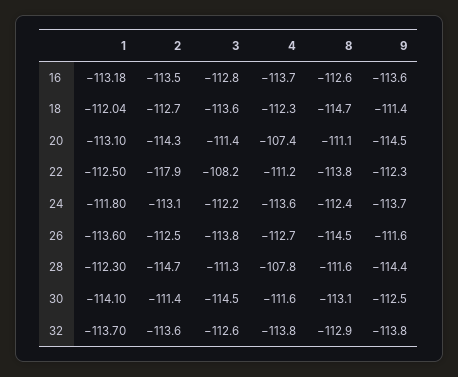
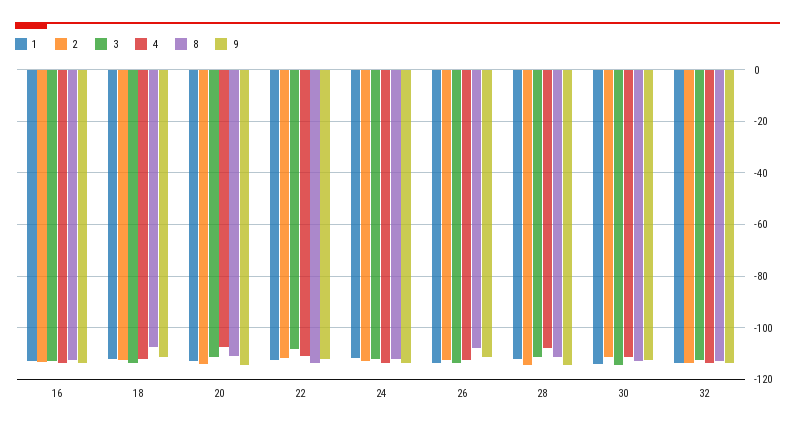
8, 18: -114.7 -> -107.5
2, 22: -117.9 -> -112.5
8, 26: -114.5 -> -107.5

